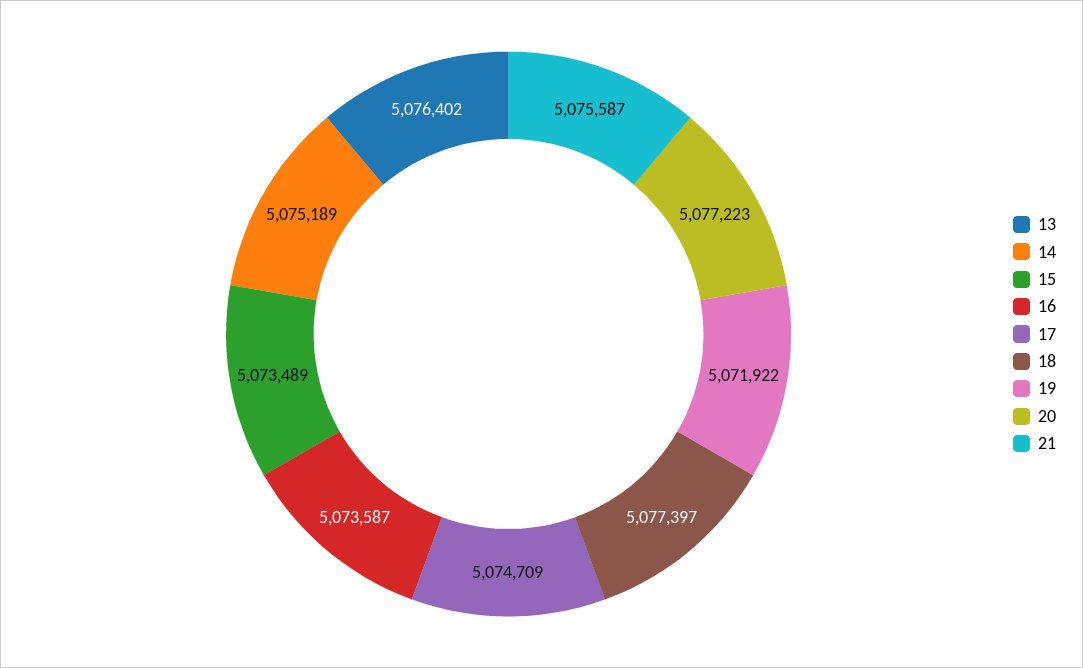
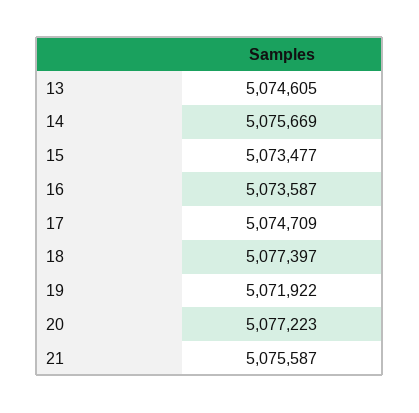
13: 5076402 -> 5074605
14: 5075189 -> 5075669
15: 5073489 -> 5073477

